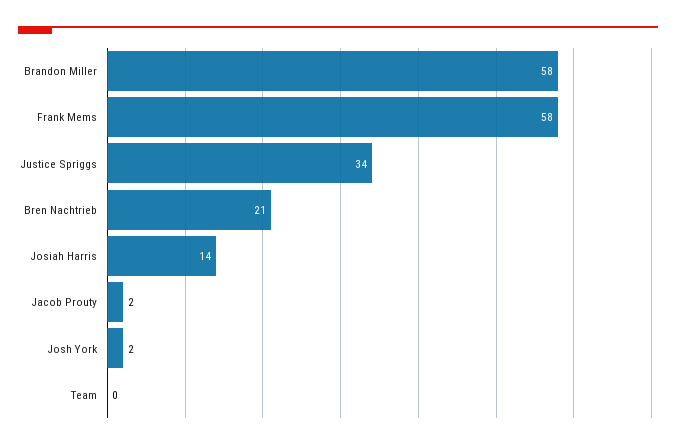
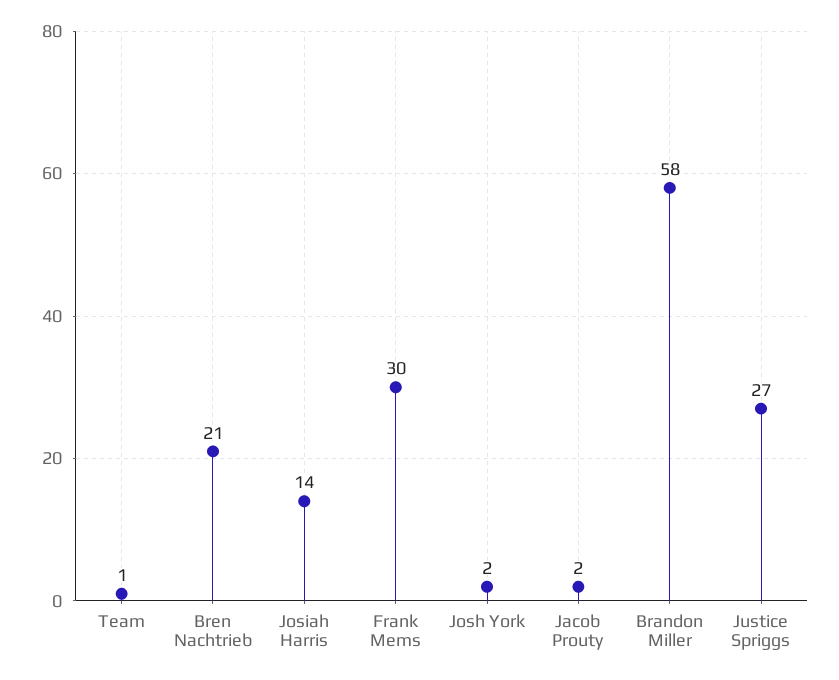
Frank Mems: 58 -> 30
Justice Spriggs: 34 -> 27
Team: 0 -> 1

